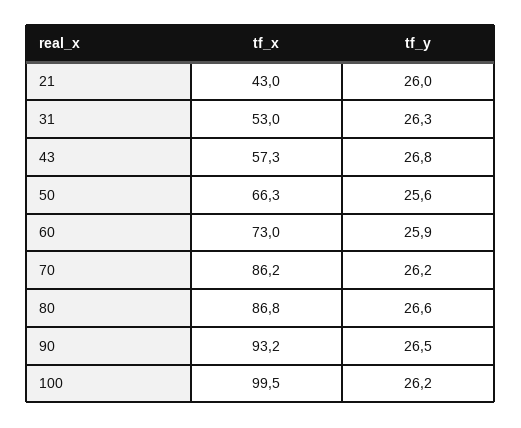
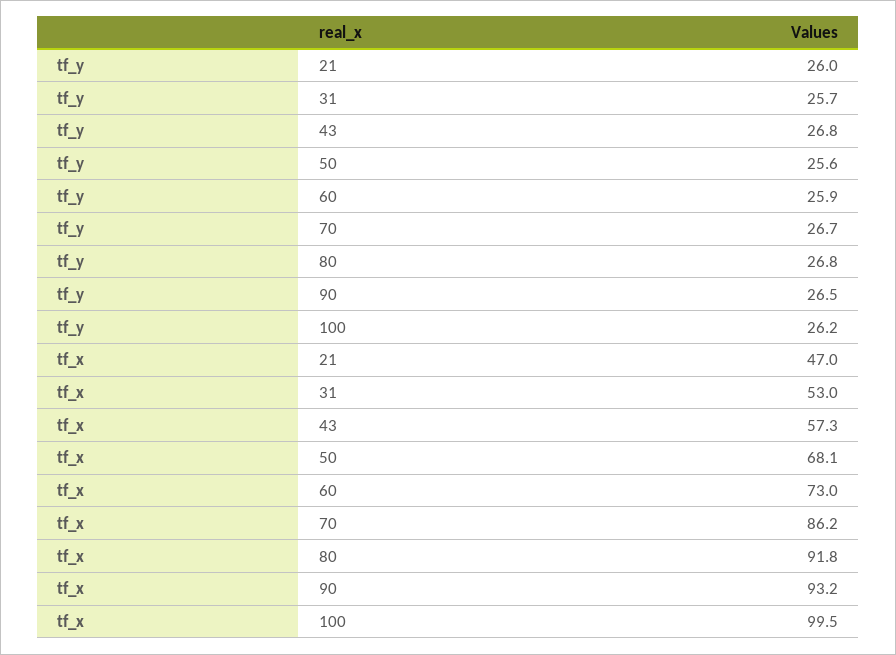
tf_x, 21: 43 -> 47
tf_y, 31: 26.3 -> 25.7
tf_x, 50: 66.3 -> 68.1
tf_y, 70: 26.2 -> 26.7
tf_x, 80: 86.8 -> 91.8
tf_y, 80: 26.6 -> 26.8

